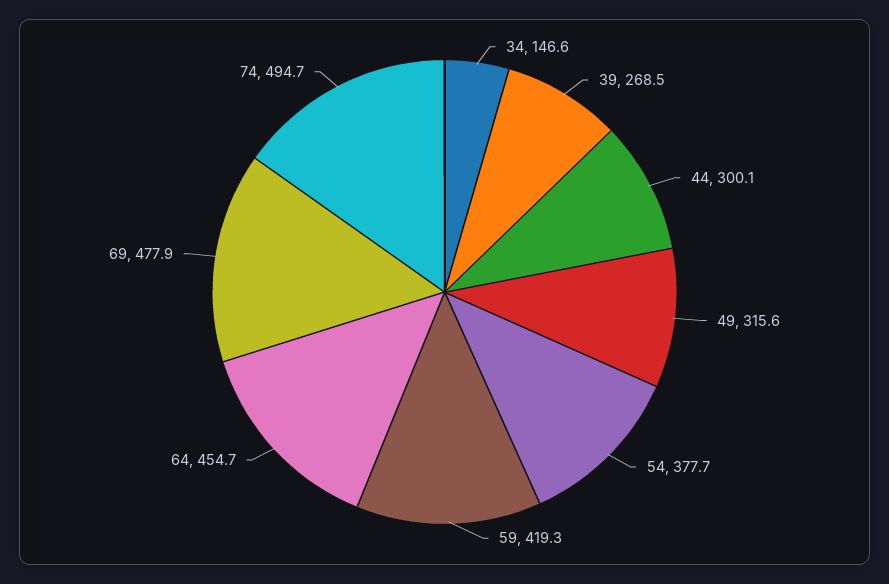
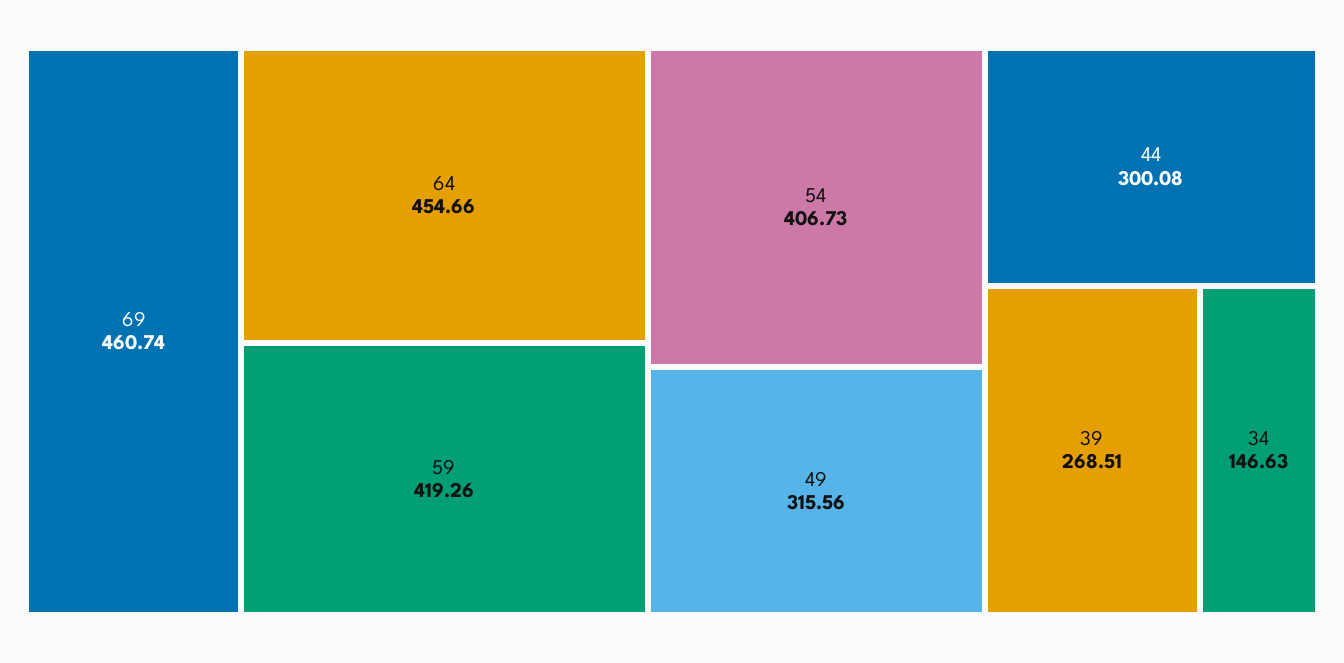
54: 377.7 -> 406.73
69: 477.9 -> 460.74
74: 494.7 -> none

